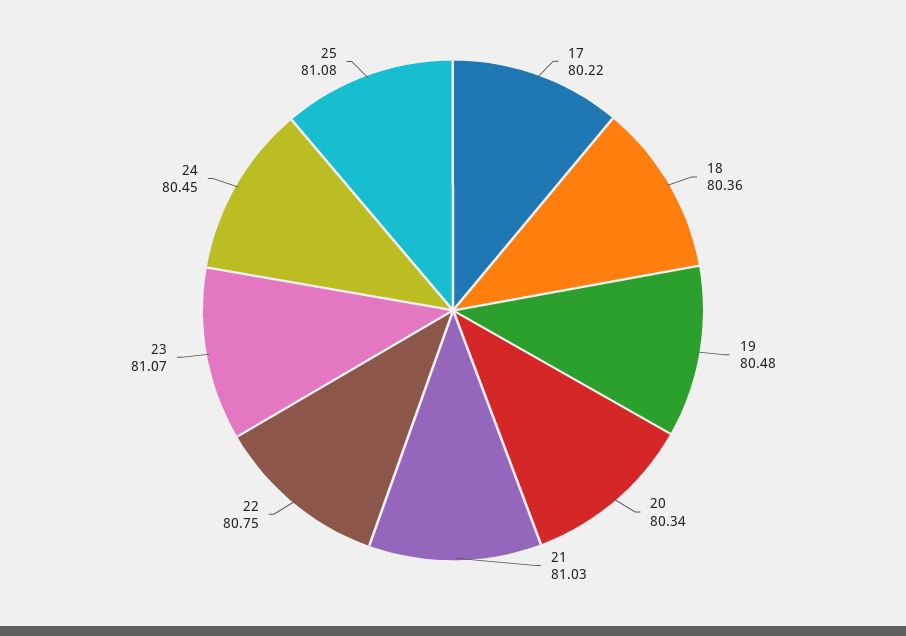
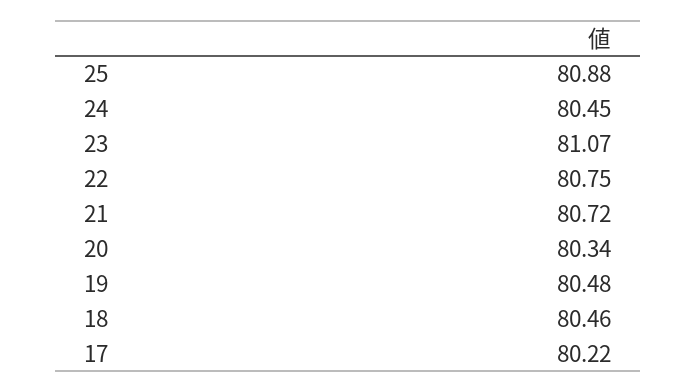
18: 80.36 -> 80.46
21: 81.03 -> 80.72
25: 81.08 -> 80.88

